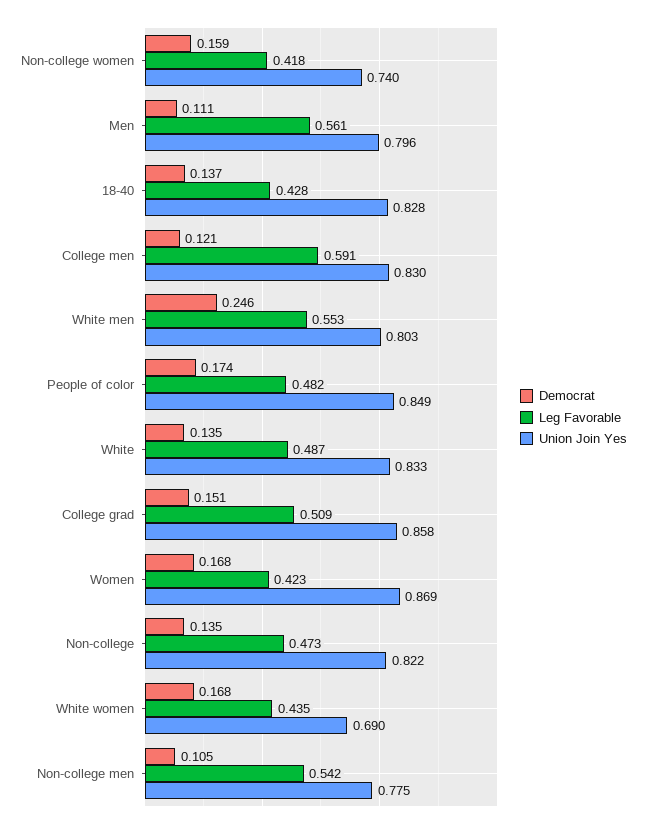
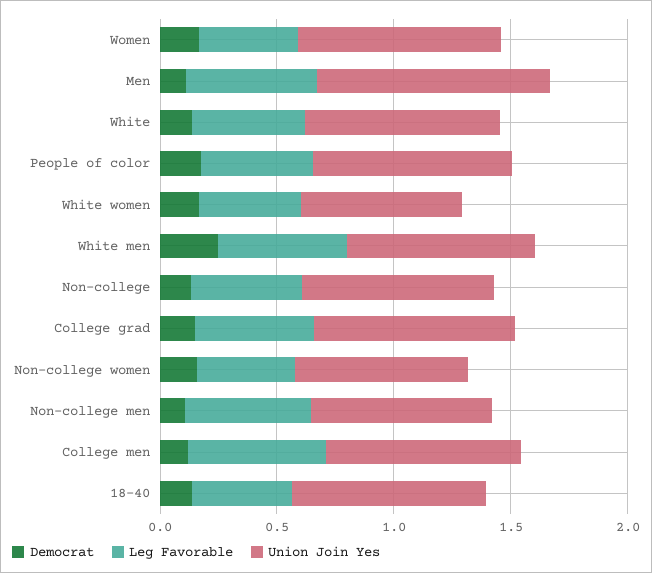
Union Join Yes, Men: 0.796 -> 1

